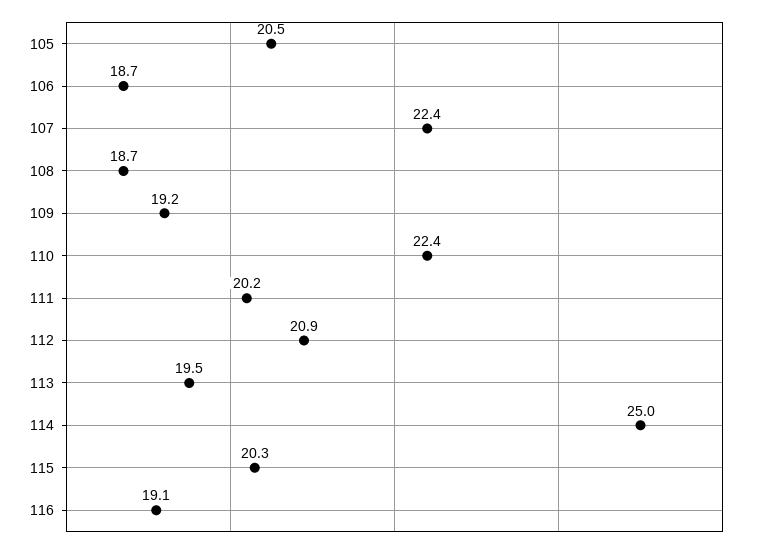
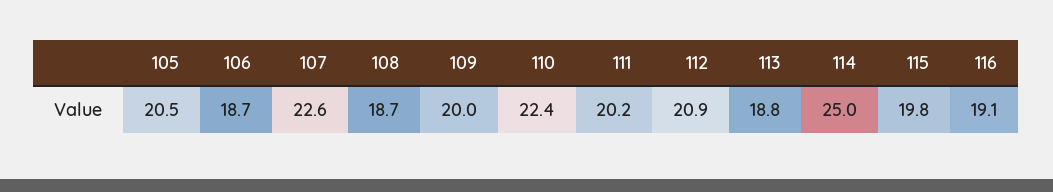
107: 22.4 -> 22.6
109: 19.2 -> 20
113: 19.5 -> 18.8
115: 20.3 -> 19.8

